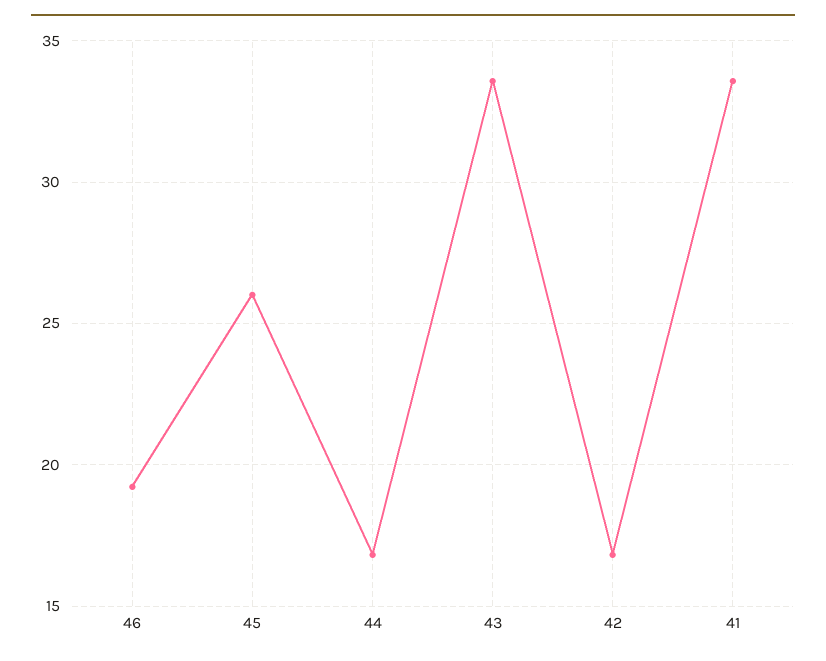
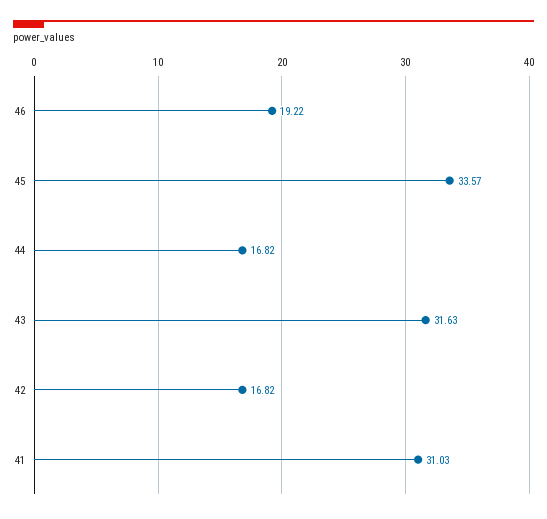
45: 26 -> 33.57
43: 33.5 -> 31.63
41: 33.5 -> 31.03

